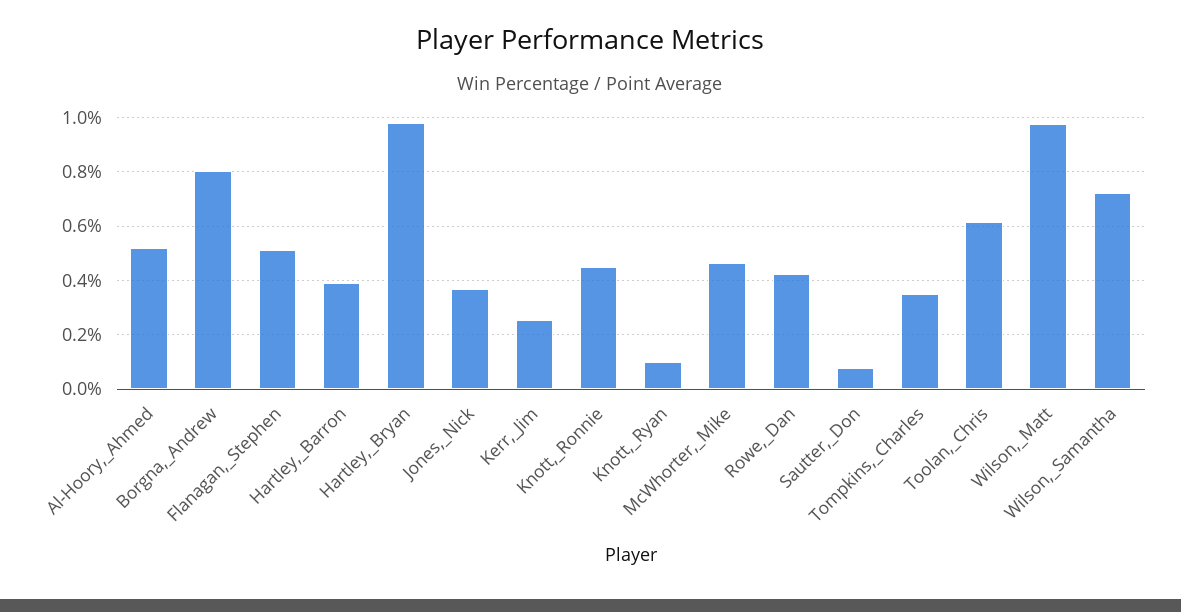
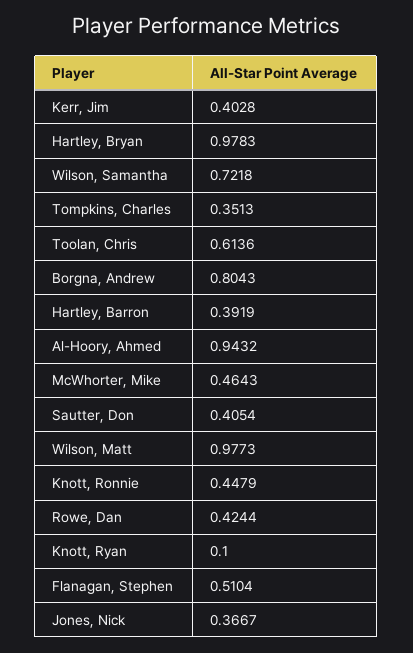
Al-Hoory,_Ahmed: 0.525 -> 0.9432
Kerr,_Jim: 0.25 -> 0.4028
Sautter,_Don: 0.075 -> 0.4054

